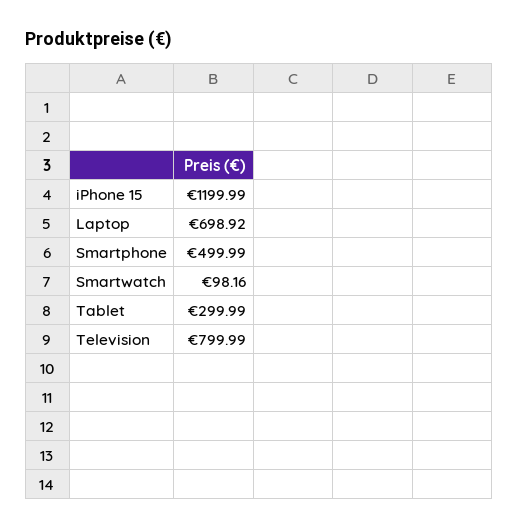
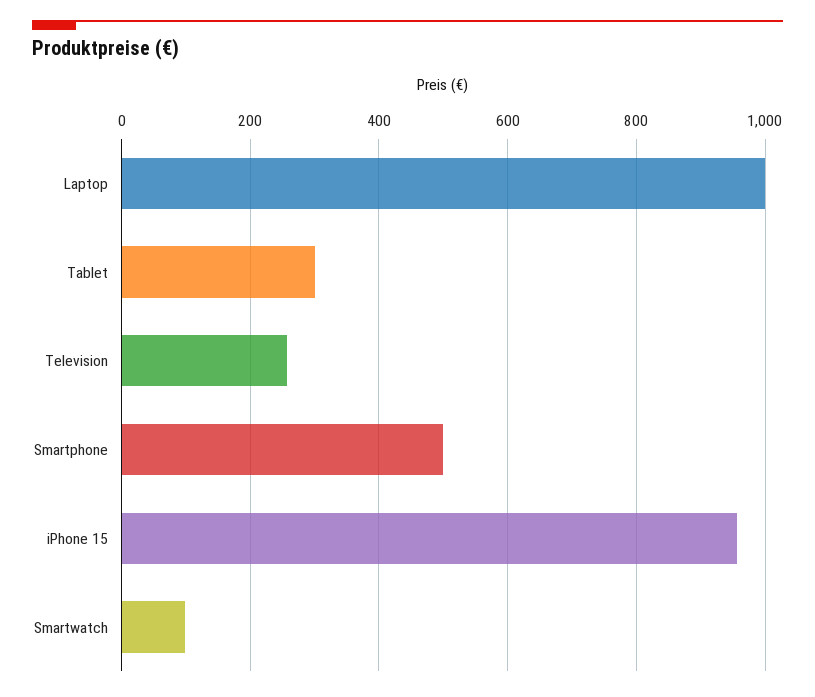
iPhone 15: 1199.99 -> 960
Laptop: 698.92 -> 1000
Television: 799.99 -> 260

